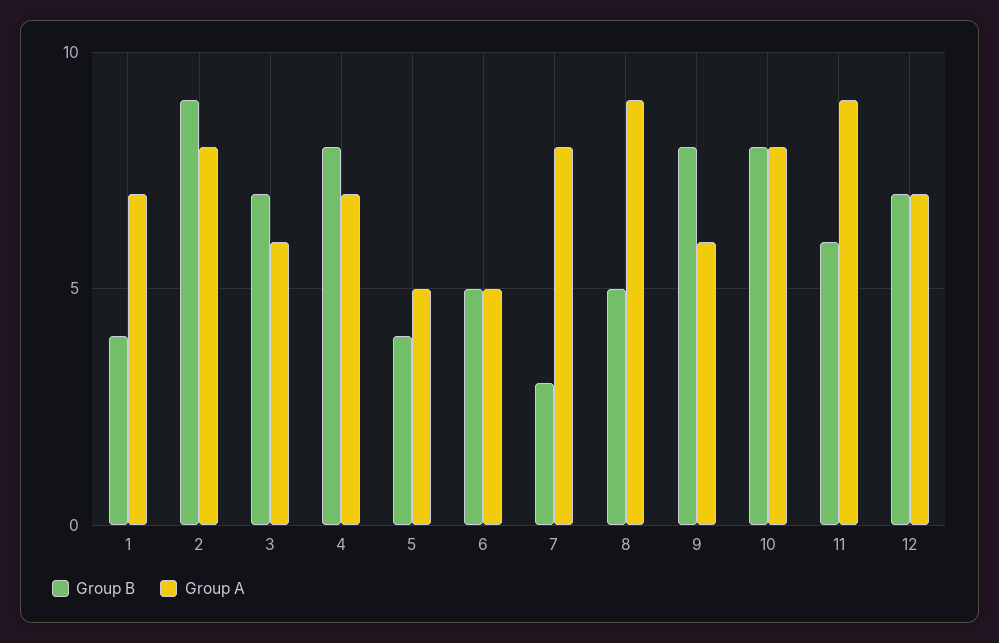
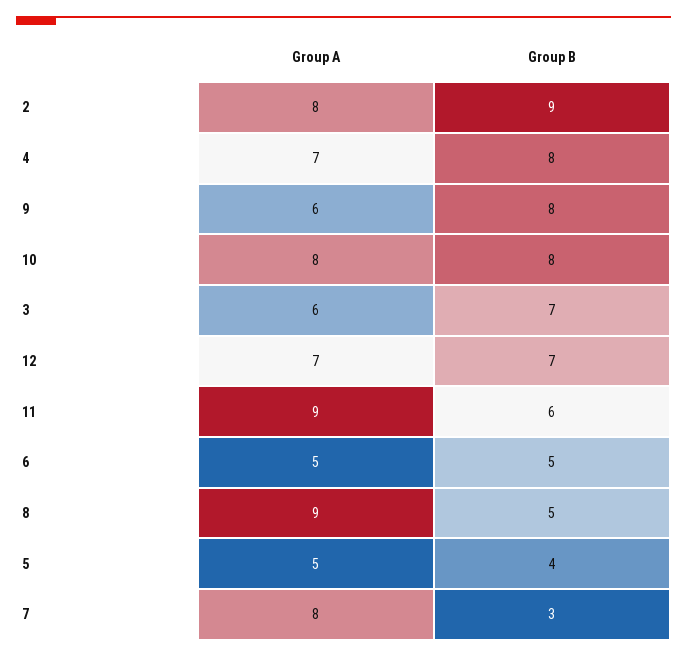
Group B, 1: 4 -> none
Group A, 1: 7 -> none

